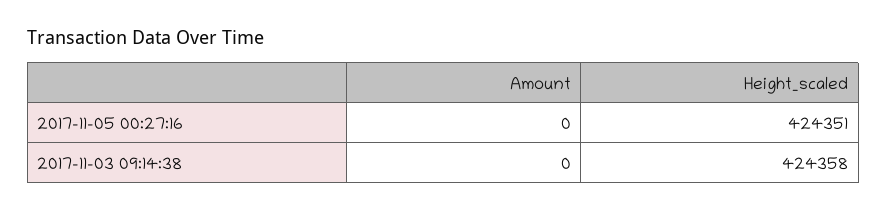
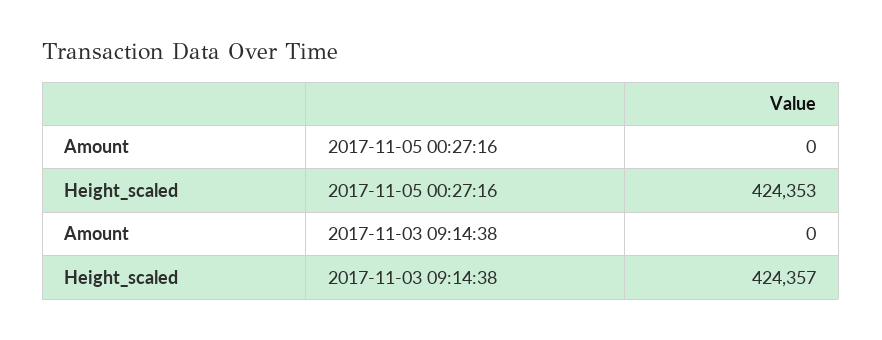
Height_scaled, 2017-11-05 00:27:16: 424351 -> 424353
Height_scaled, 2017-11-03 09:14:38: 424358 -> 424357

